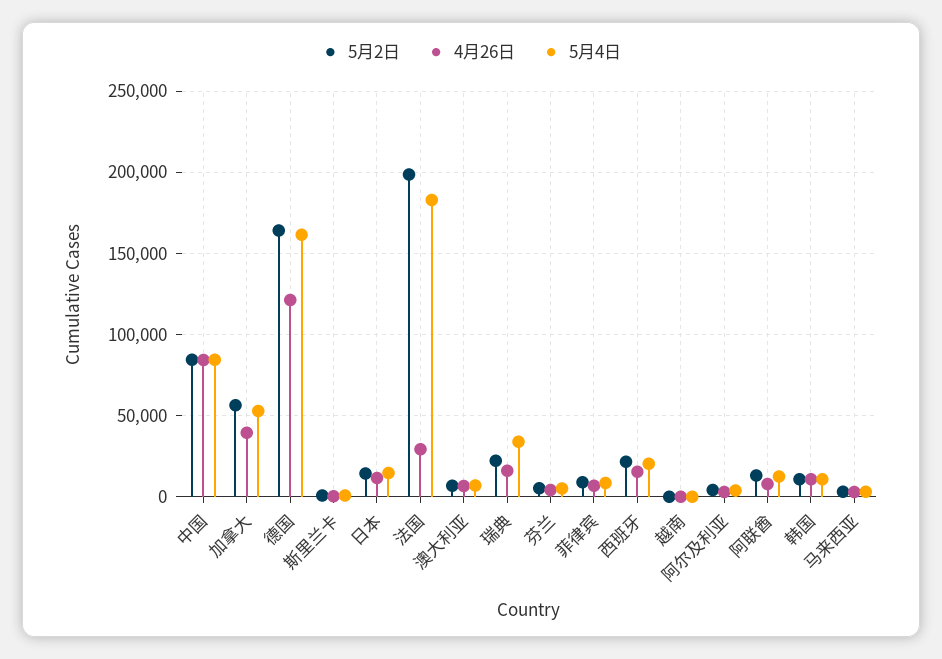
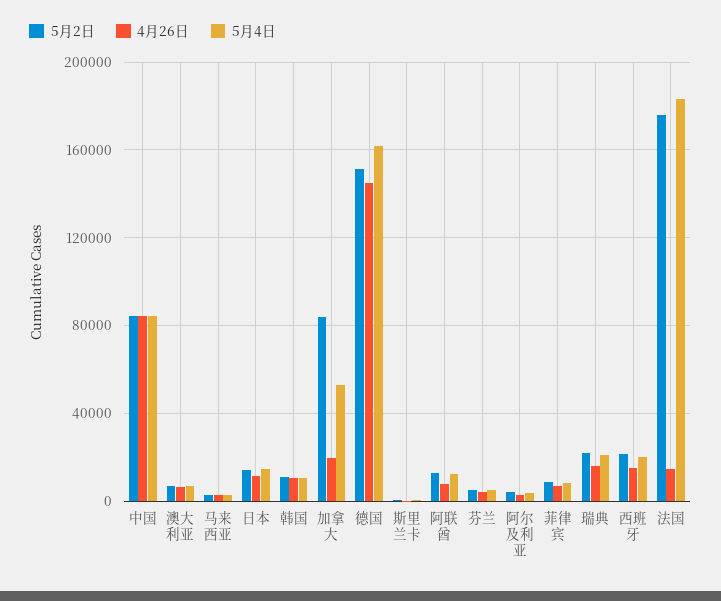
5月2日, 加拿大: 55000 -> 85000
4月26日, 加拿大: 40000 -> 20000
5月2日, 德国: 165000 -> 150000
4月26日, 德国: 120000 -> 145000
5月2日, 法国: 200000 -> 175000
4月26日, 法国: 30000 -> 15000
5月4日, 瑞典: 35000 -> 20000
5月2日, 越南: 0 -> none
4月26日, 越南: 0 -> none
5月4日, 越南: 0 -> none

